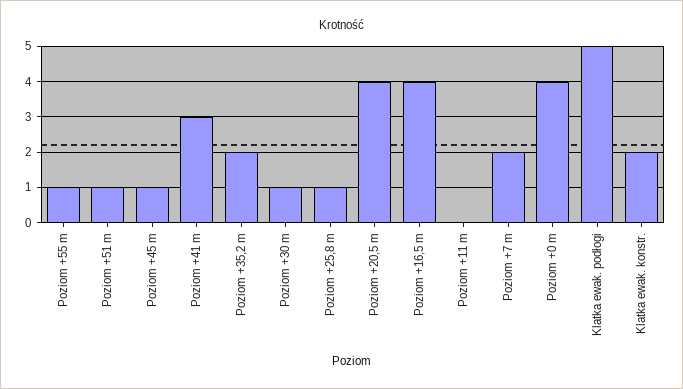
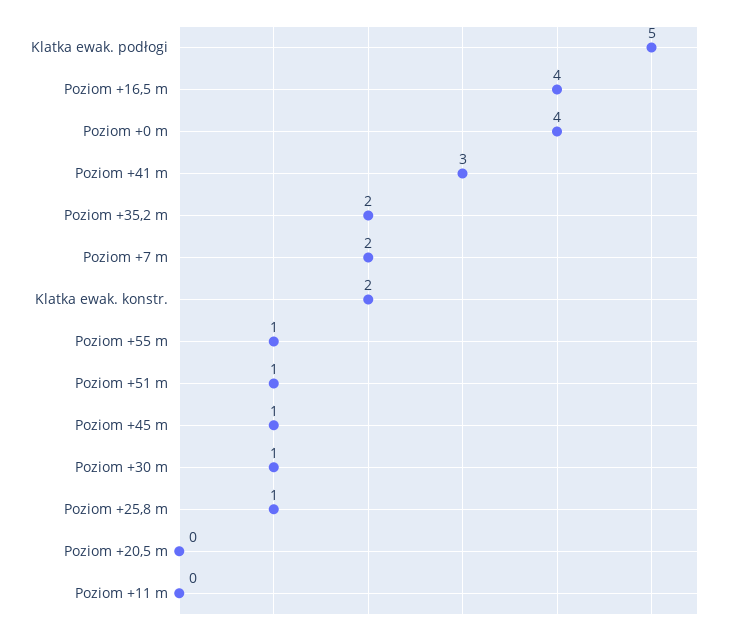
Poziom +20,5 m: 4 -> 0

